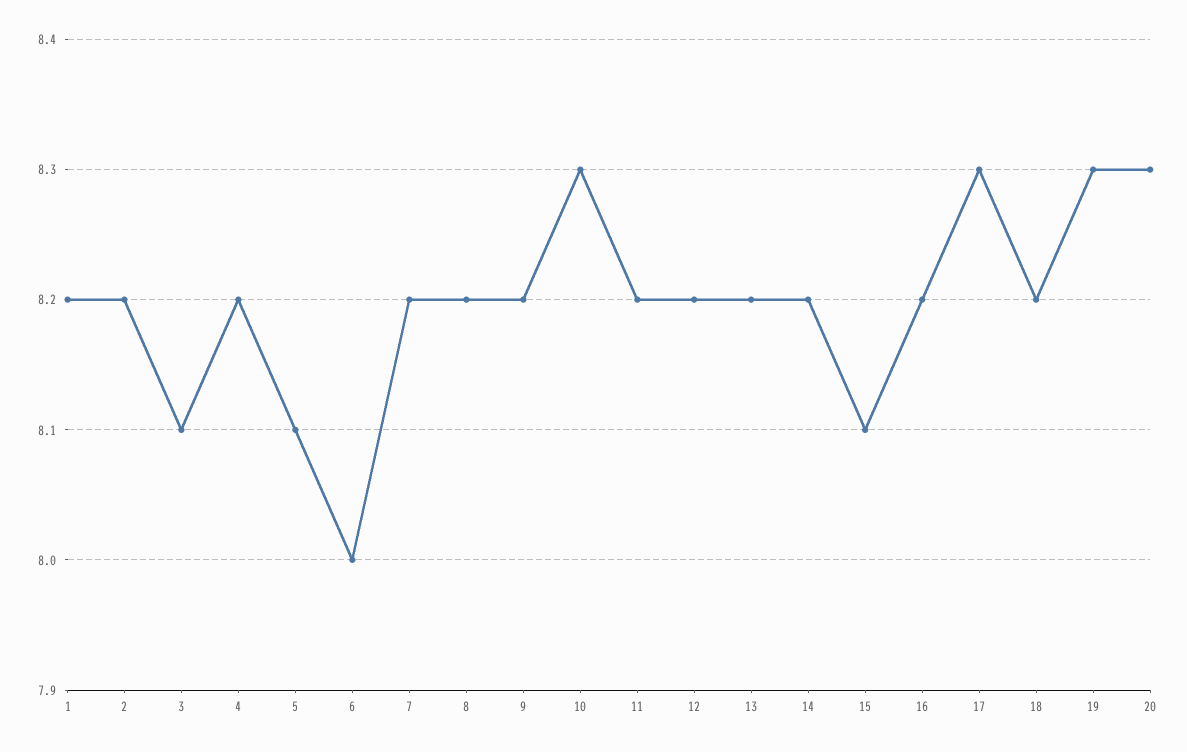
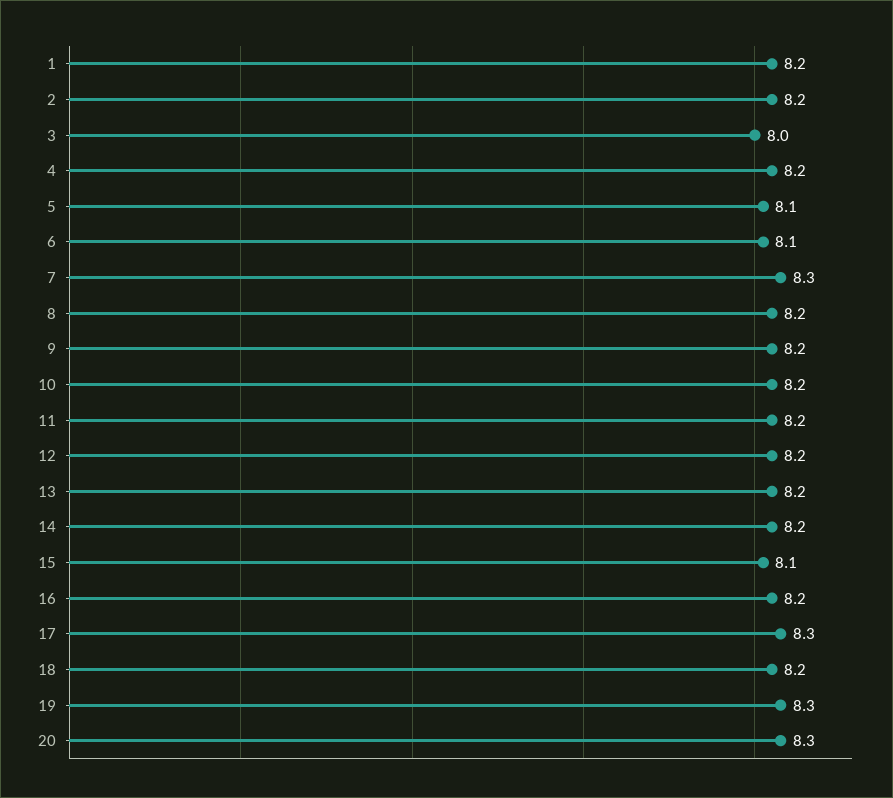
3: 8.1 -> 8
6: 8 -> 8.1
7: 8.2 -> 8.3
10: 8.3 -> 8.2

